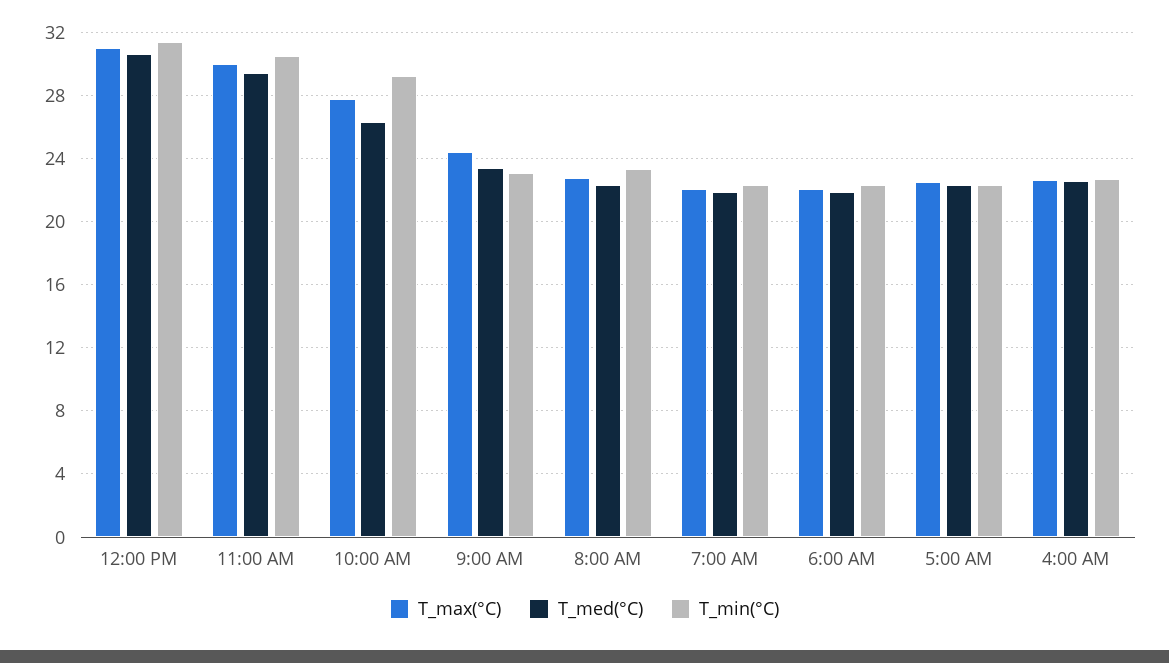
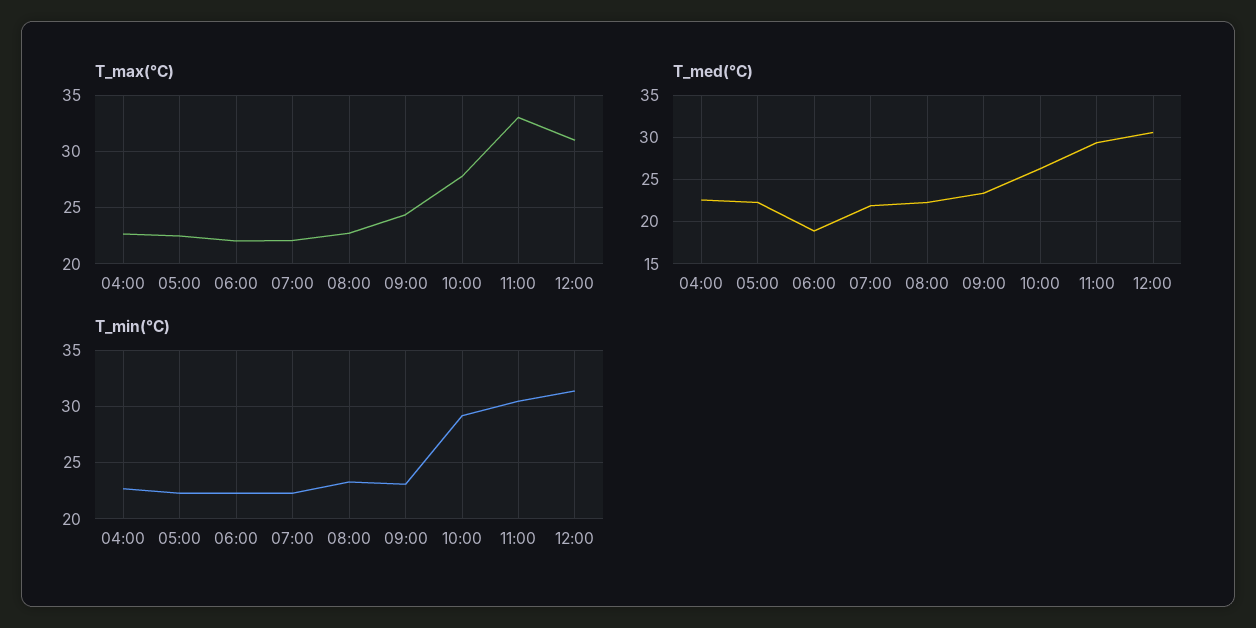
T_max(°C), 11:00 AM: 30 -> 33
T_med(°C), 6:00 AM: 22 -> 19

